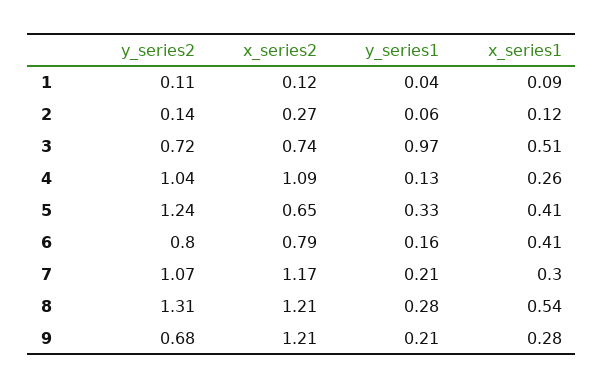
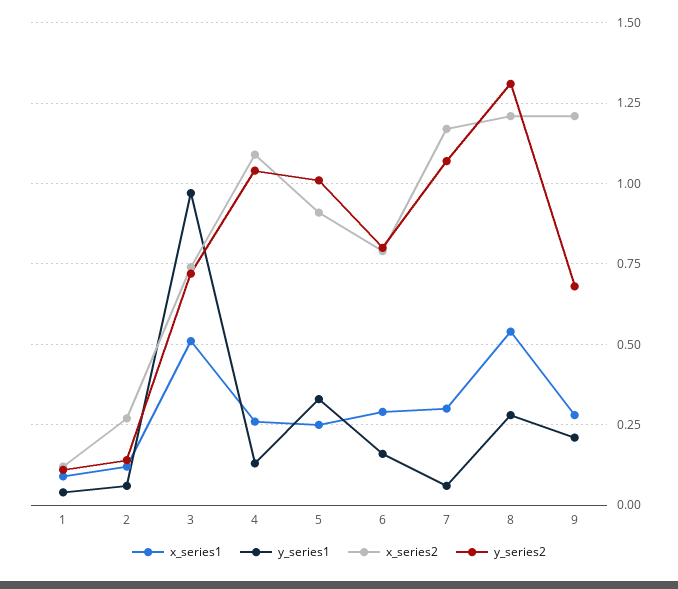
y_series2, 5: 1.24 -> 1
x_series2, 5: 0.65 -> 0.9
x_series1, 5: 0.41 -> 0.25
x_series1, 6: 0.41 -> 0.3
y_series1, 7: 0.21 -> 0.05

